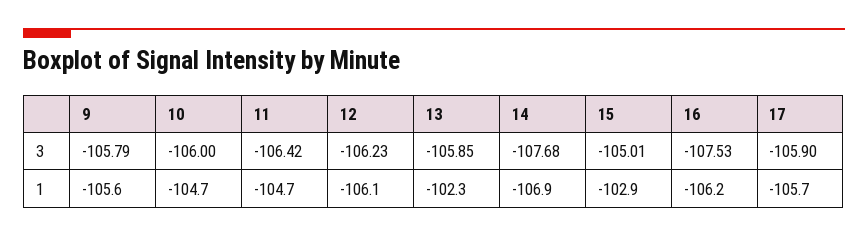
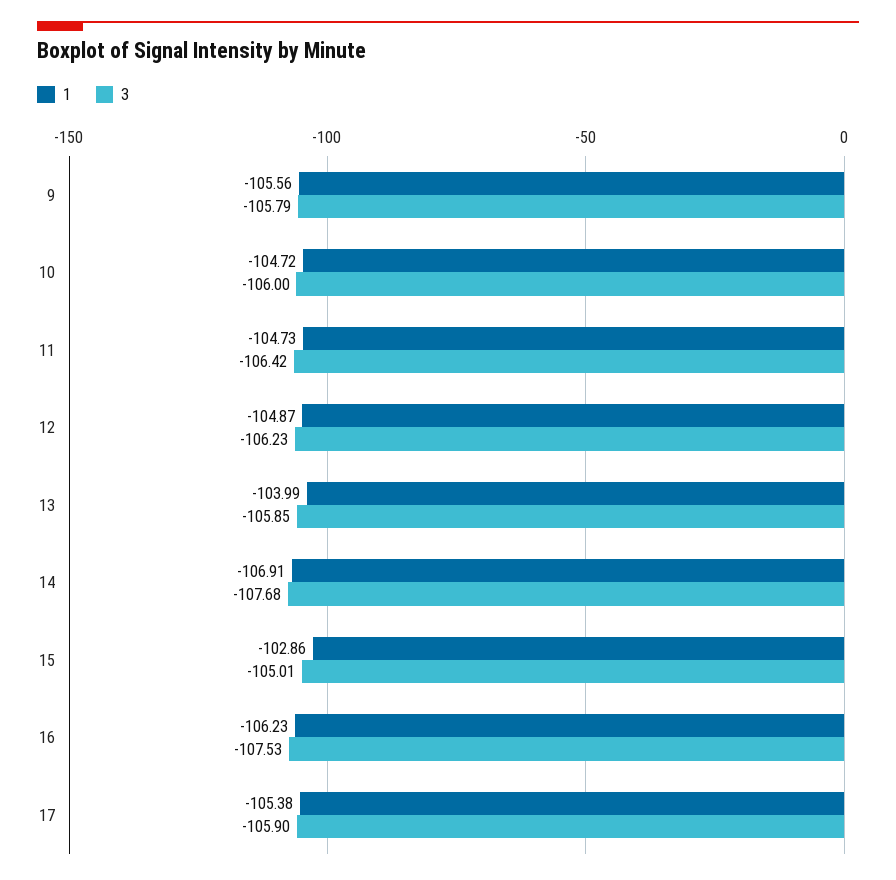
1, 12: -106.1 -> -104.87
1, 13: -102.3 -> -103.99
1, 17: -105.7 -> -105.38

